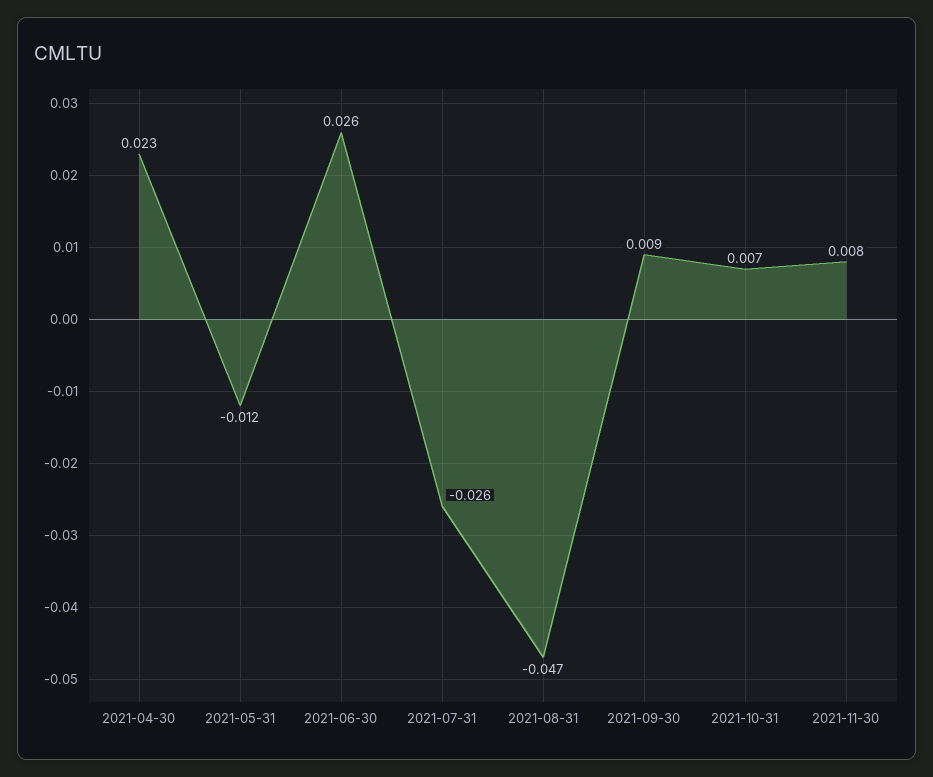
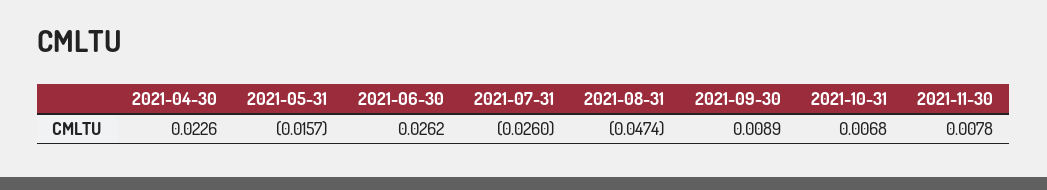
2021-05-31: -0.012 -> -0.0157

